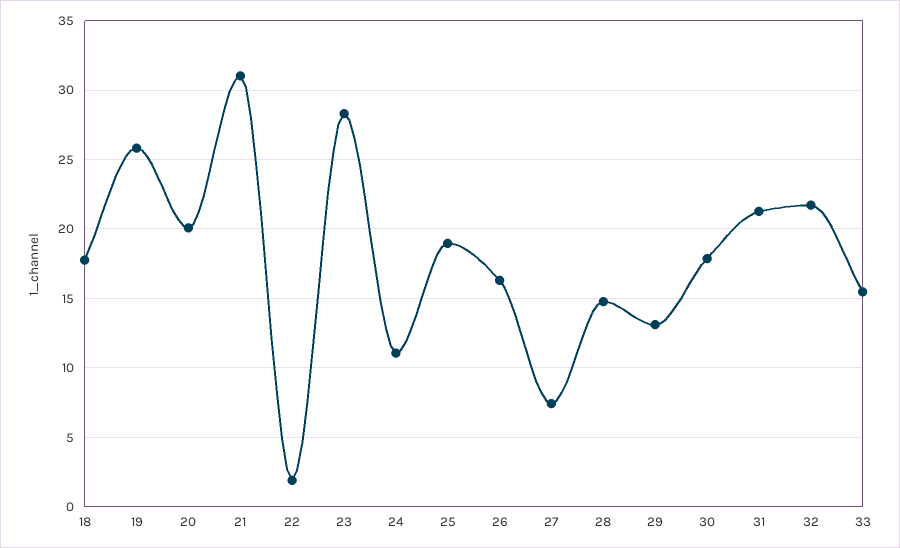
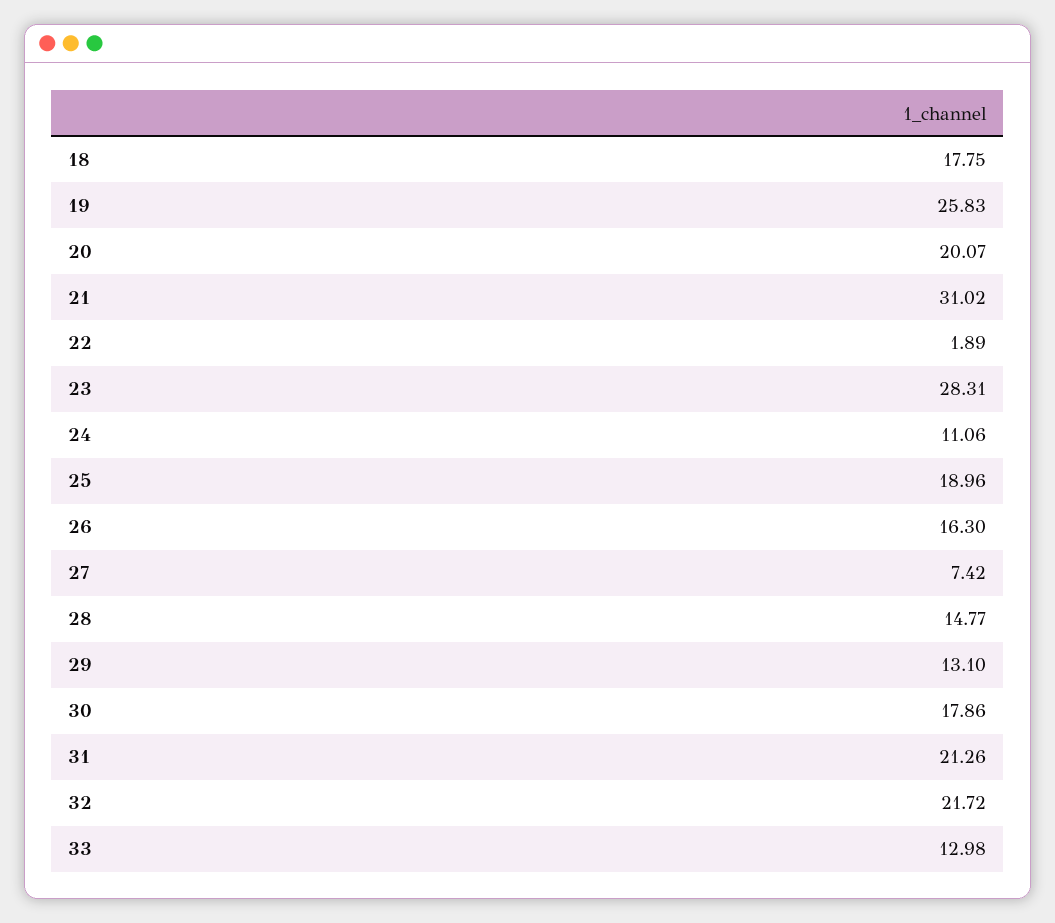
33: 15.5 -> 12.98

